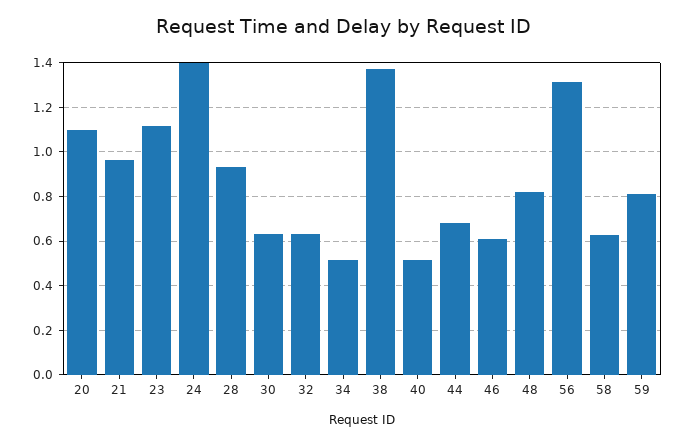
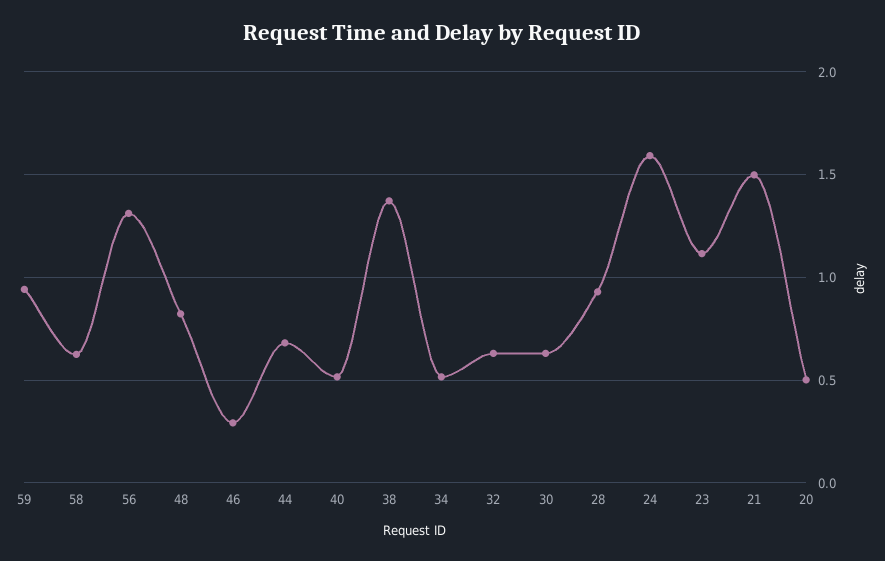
20: 1.1 -> 0.5
21: 0.95 -> 1.5
24: 1.4 -> 1.6
46: 0.6 -> 0.3
59: 0.8 -> 0.95

